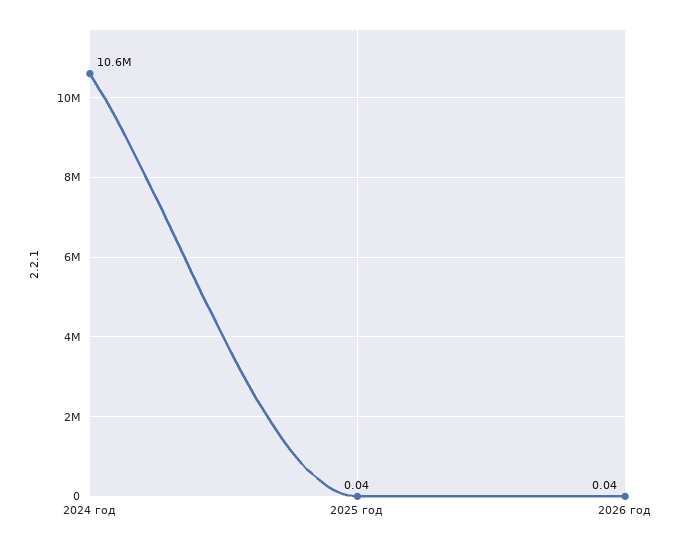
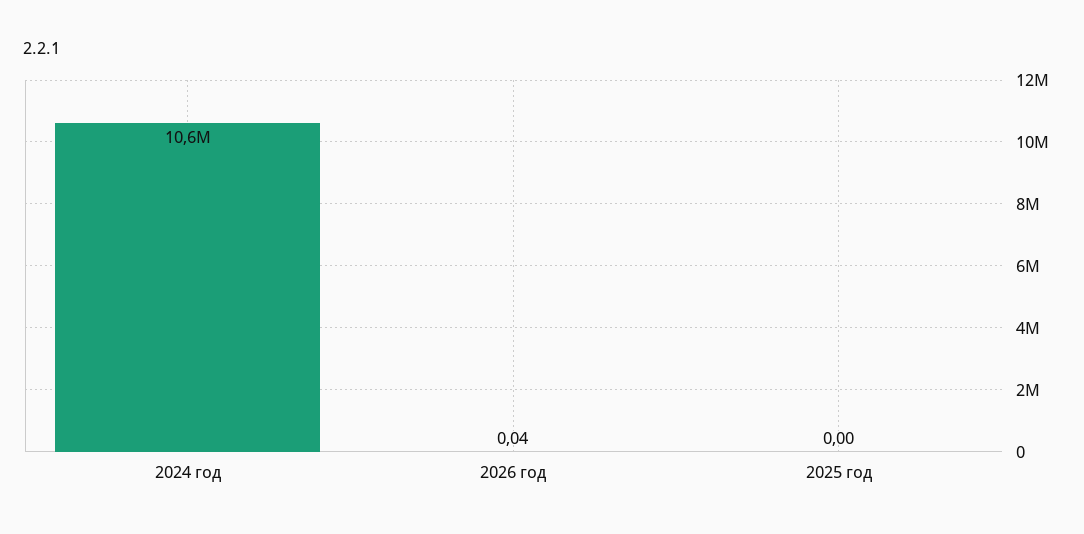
2025 год: 0.04 -> 0

